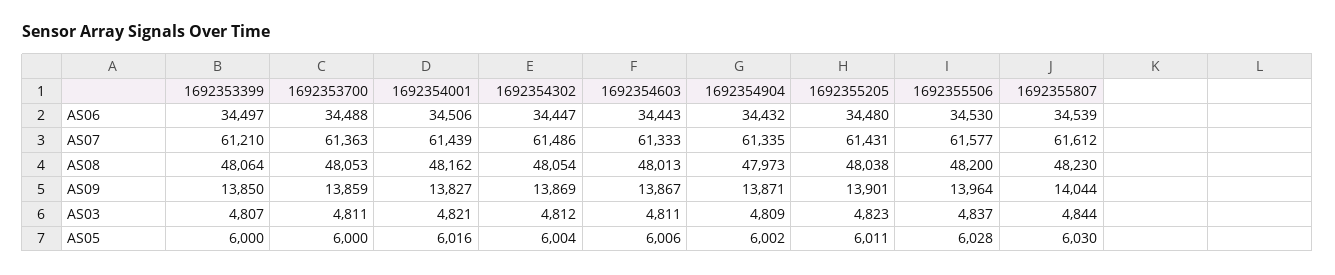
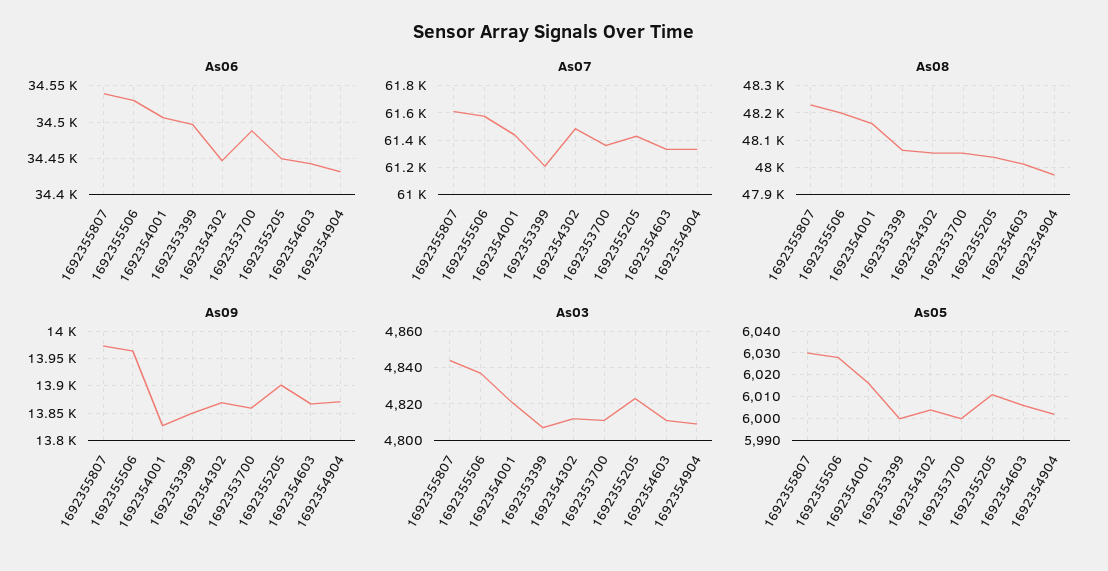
AS06, 1692355205: 34480 -> 34450
AS09, 1692355807: 14044 -> 13975

